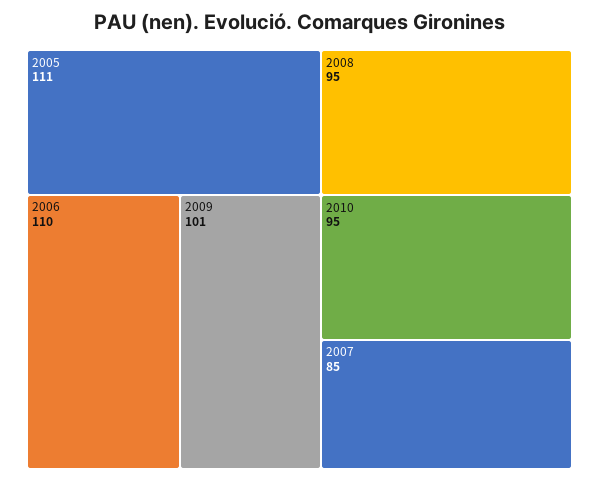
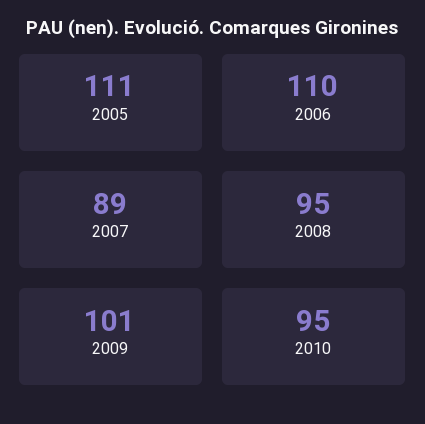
2007: 85 -> 89

